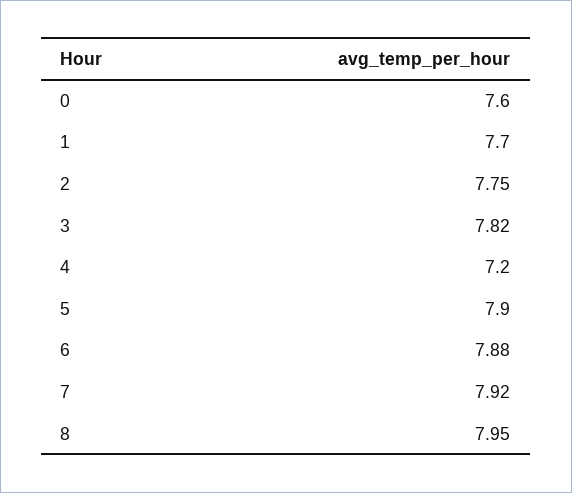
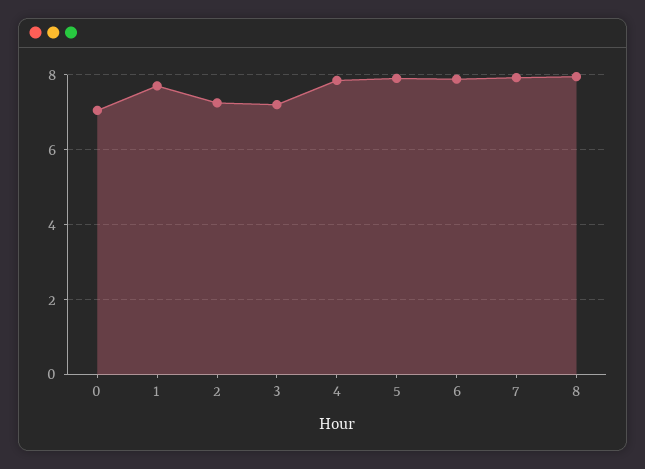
0: 7.6 -> 7
2: 7.75 -> 7.2
3: 7.82 -> 7.2
4: 7.2 -> 7.8

